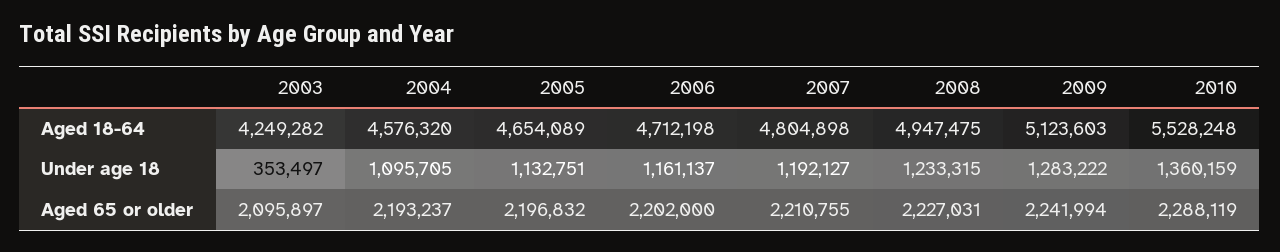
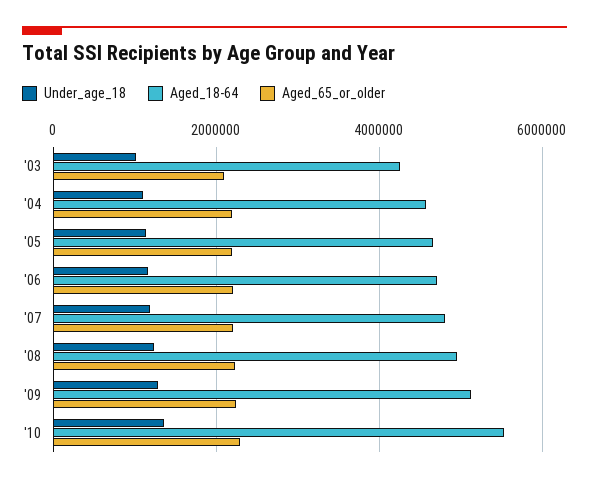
Under age 18, 2003: 353497 -> 1000000

